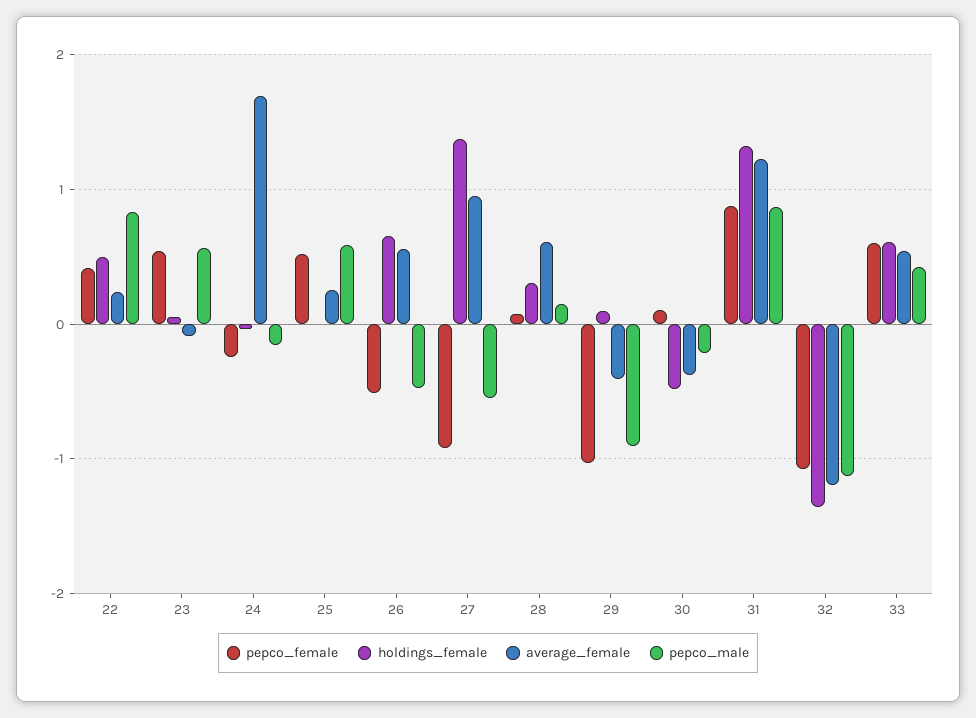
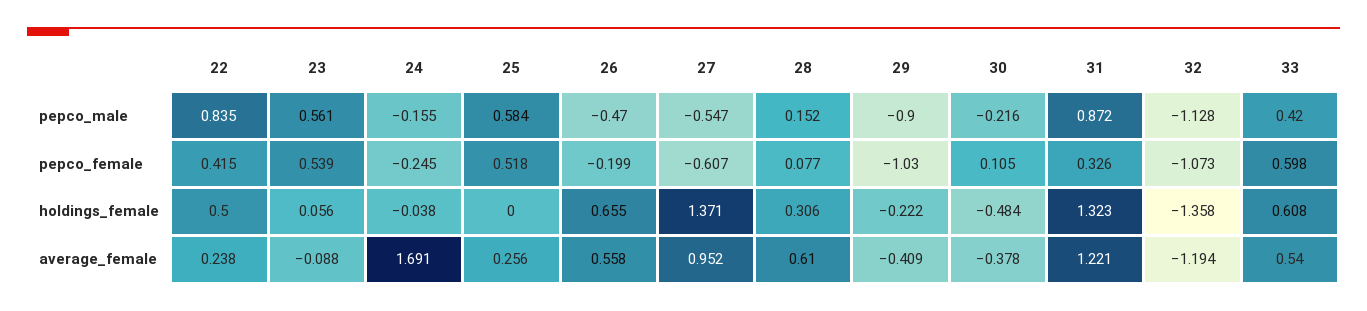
pepco_female, 26: -0.5 -> -0.199
pepco_female, 27: -0.9 -> -0.607
holdings_female, 29: 0.1 -> -0.222
pepco_female, 31: 0.9 -> 0.326

